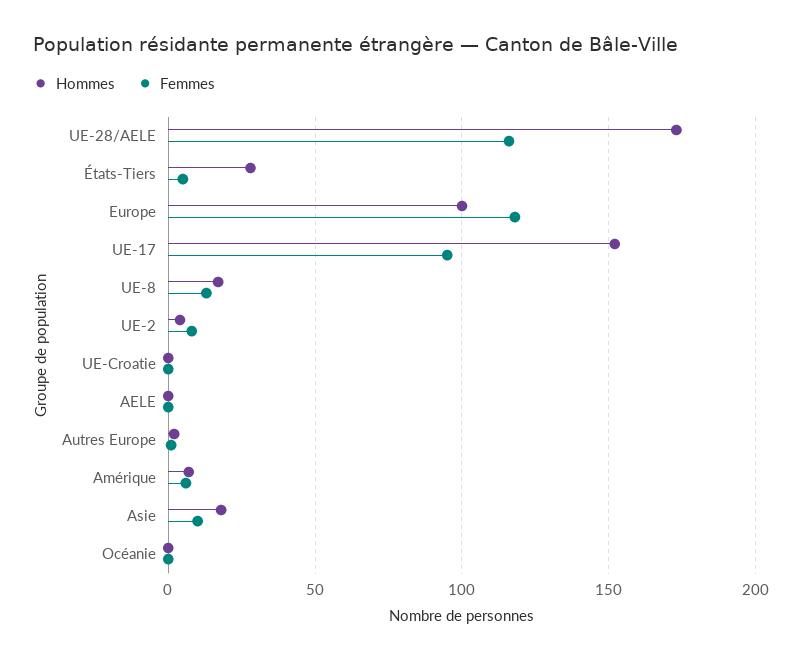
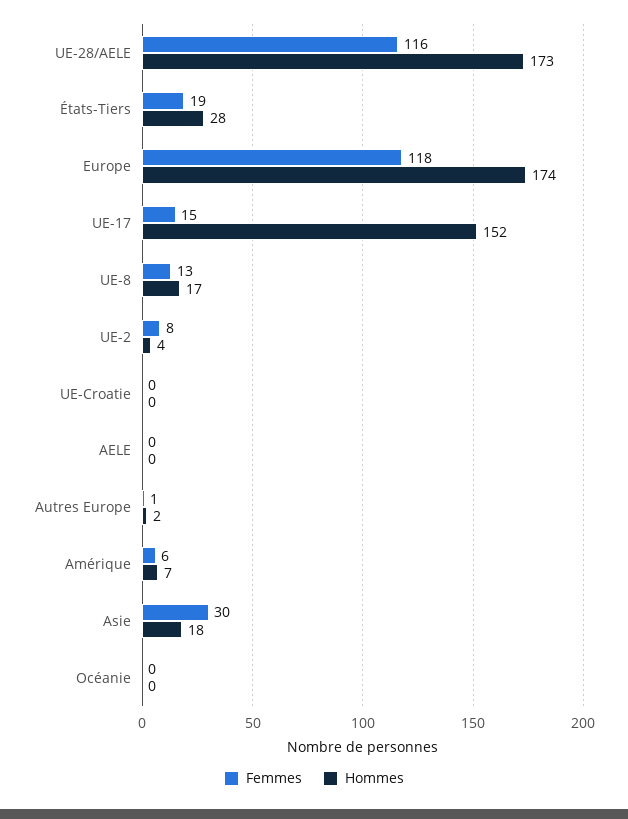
Femmes, États-Tiers: 5 -> 19
Hommes, Europe: 100 -> 174
Femmes, UE-17: 95 -> 15
Femmes, Asie: 10 -> 30

